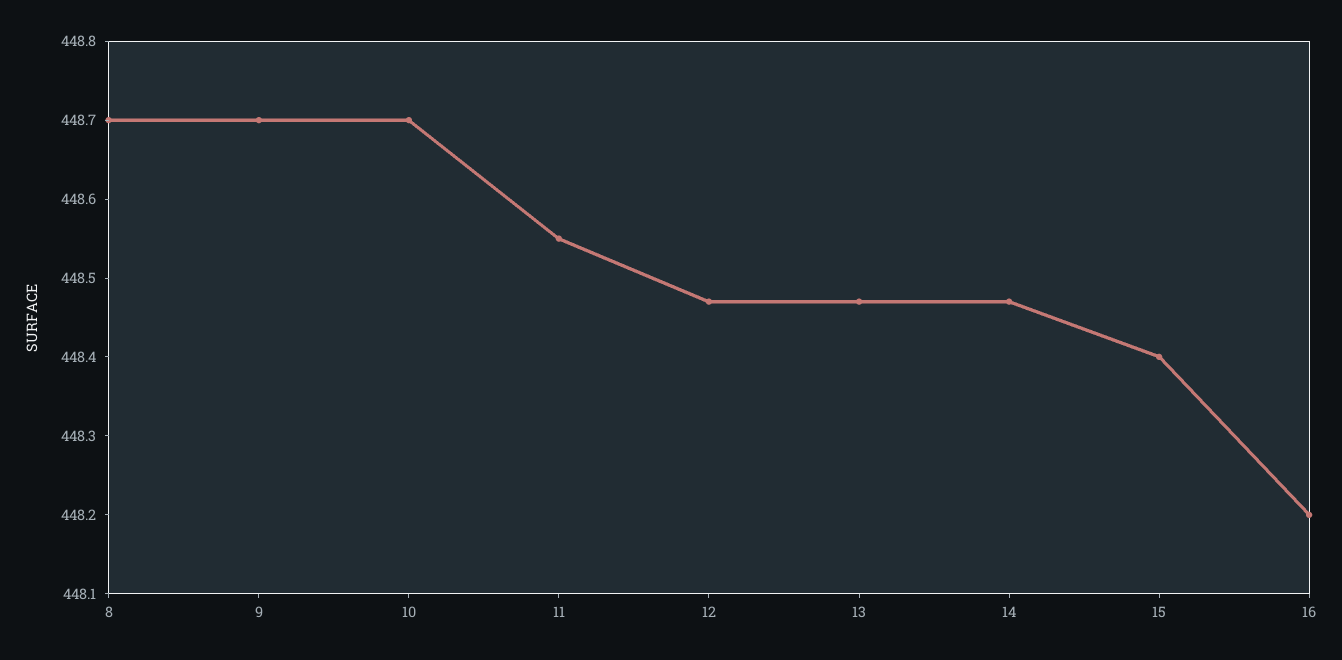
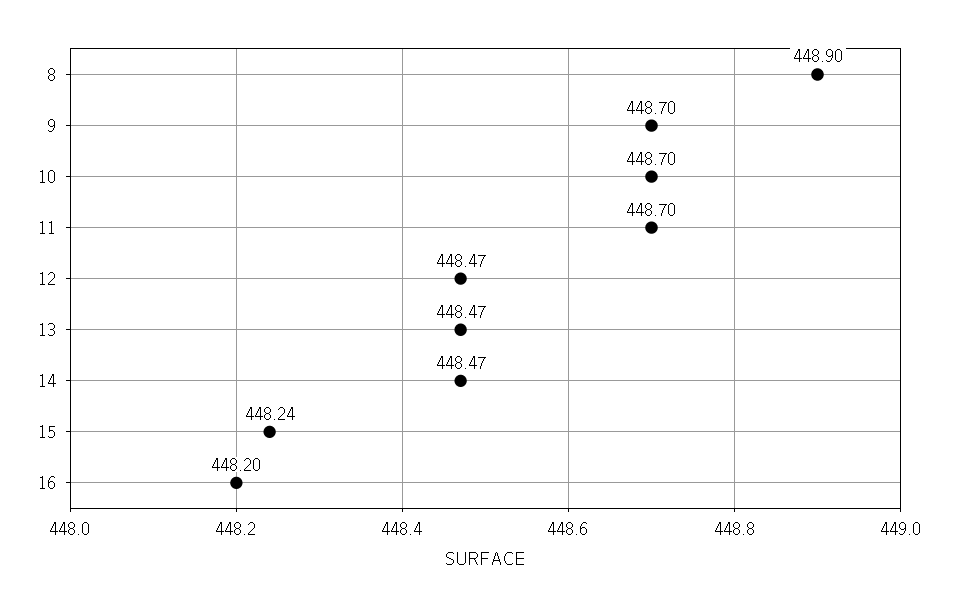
8: 448.7 -> 448.9
11: 448.55 -> 448.7
15: 448.4 -> 448.24

